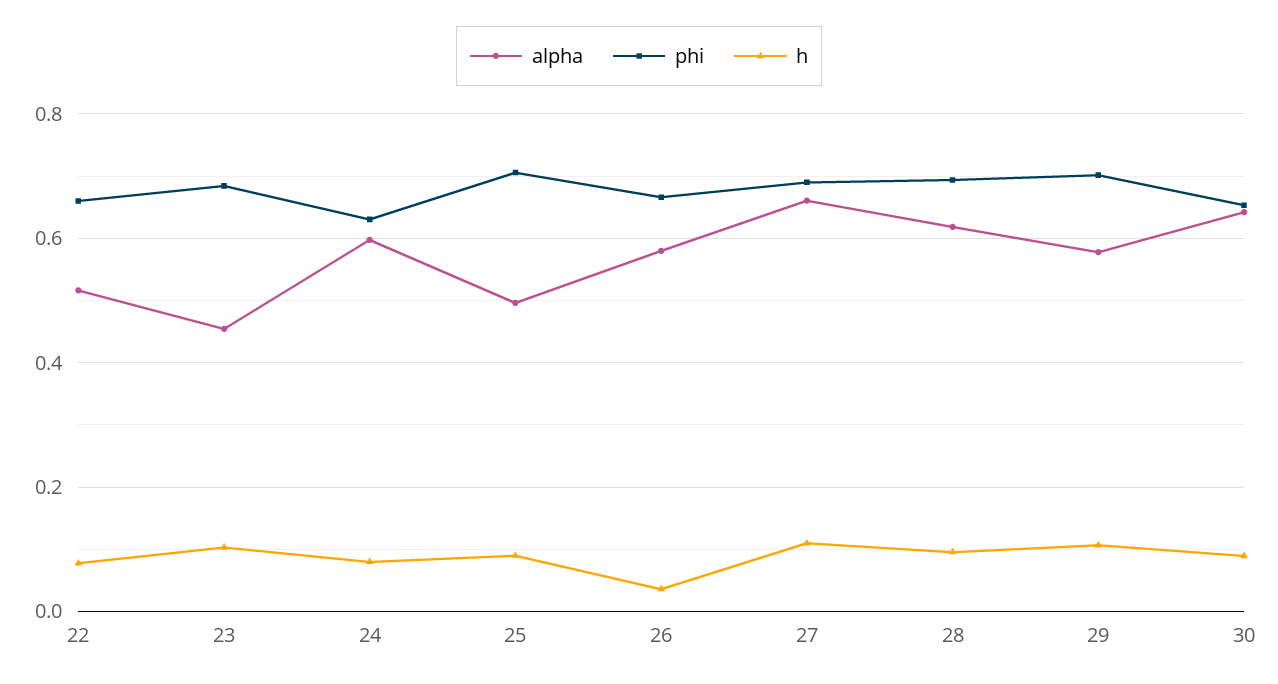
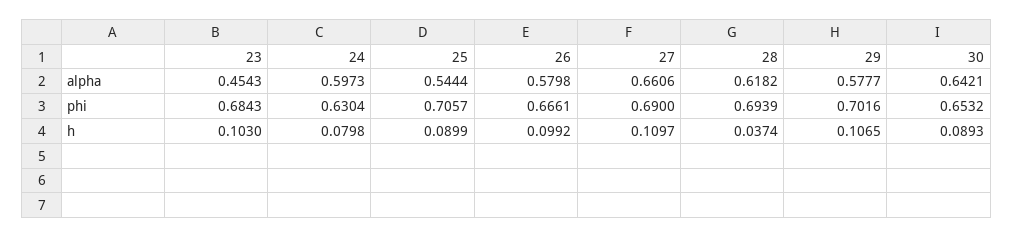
alpha, 22: 0.52 -> none
phi, 22: 0.66 -> none
h, 22: 0.08 -> none
alpha, 25: 0.5 -> 0.5444
h, 26: 0.04 -> 0.0992
h, 28: 0.1 -> 0.0374

